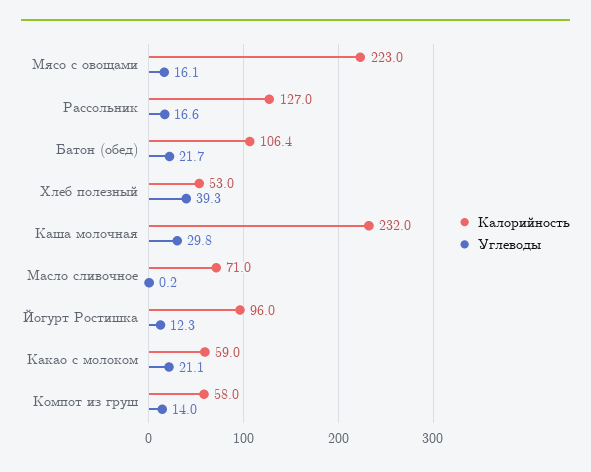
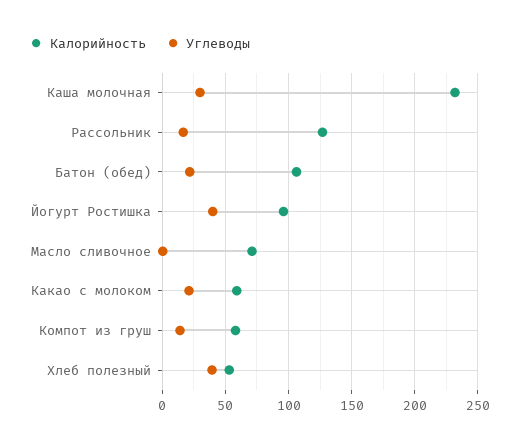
Калорийность, Мясо с овощами: 223 -> none
Углеводы, Мясо с овощами: 16.1 -> none
Углеводы, Йогурт Ростишка: 12.3 -> 40

